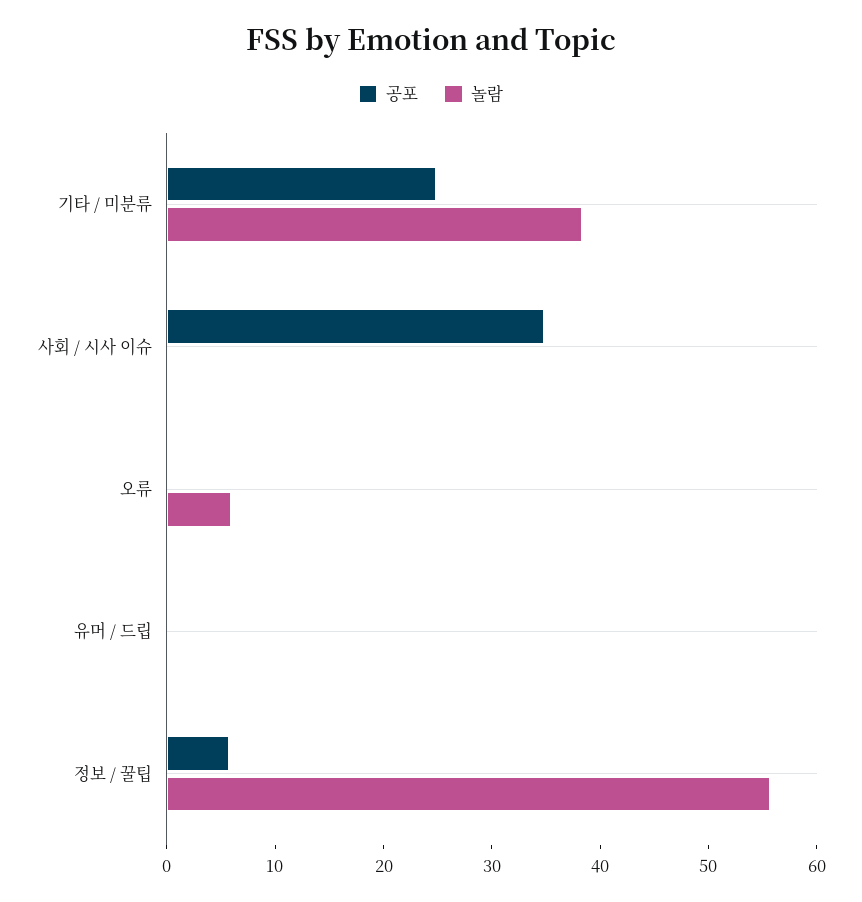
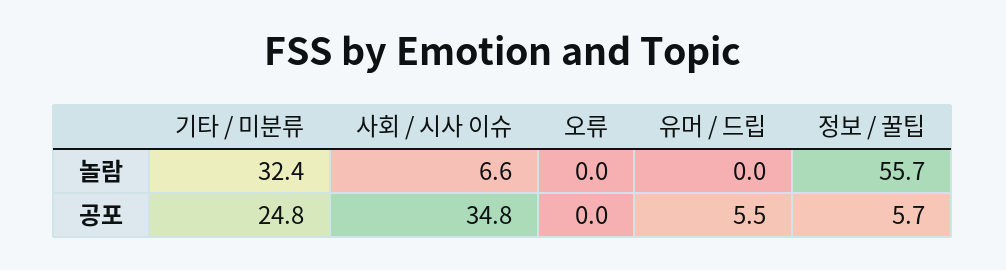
놀람, 기타 / 미분류: 38 -> 32.4
놀람, 사회 / 시사 이슈: 0 -> 6.6
놀람, 오류: 6 -> 0
공포, 유머 / 드립: 0 -> 5.5

